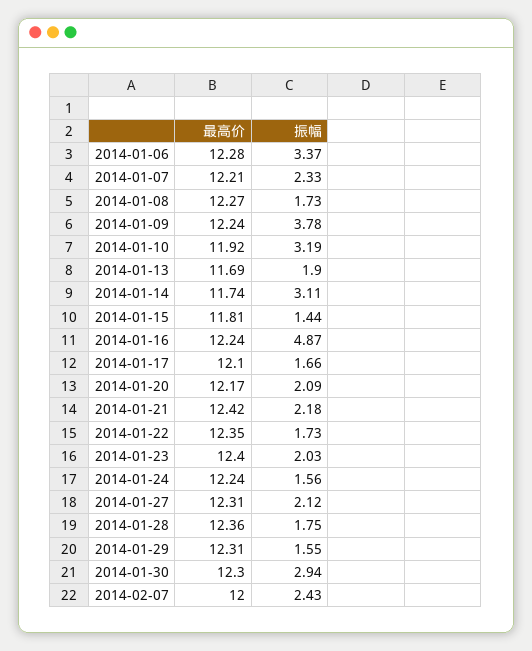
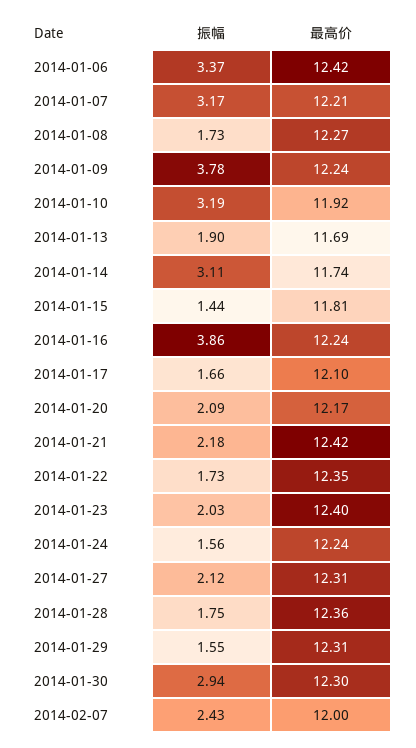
最高价, 2014-01-06: 12.28 -> 12.42
振幅, 2014-01-07: 2.33 -> 3.17
振幅, 2014-01-16: 4.87 -> 3.86

